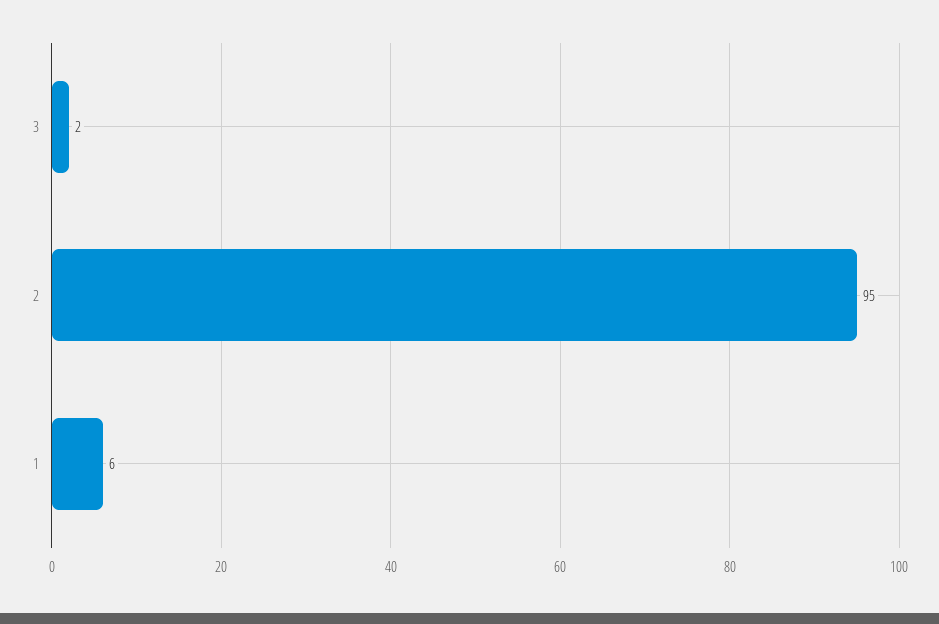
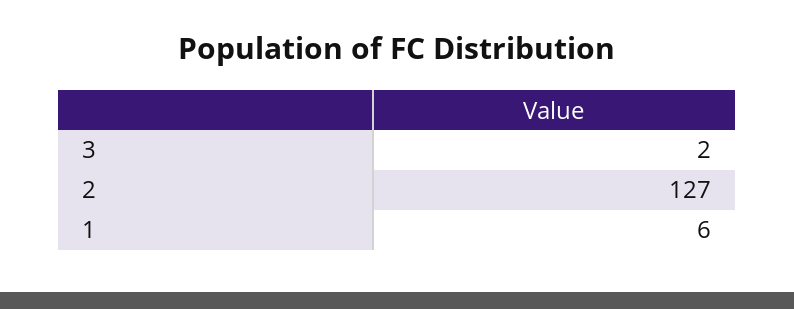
2: 95 -> 127

